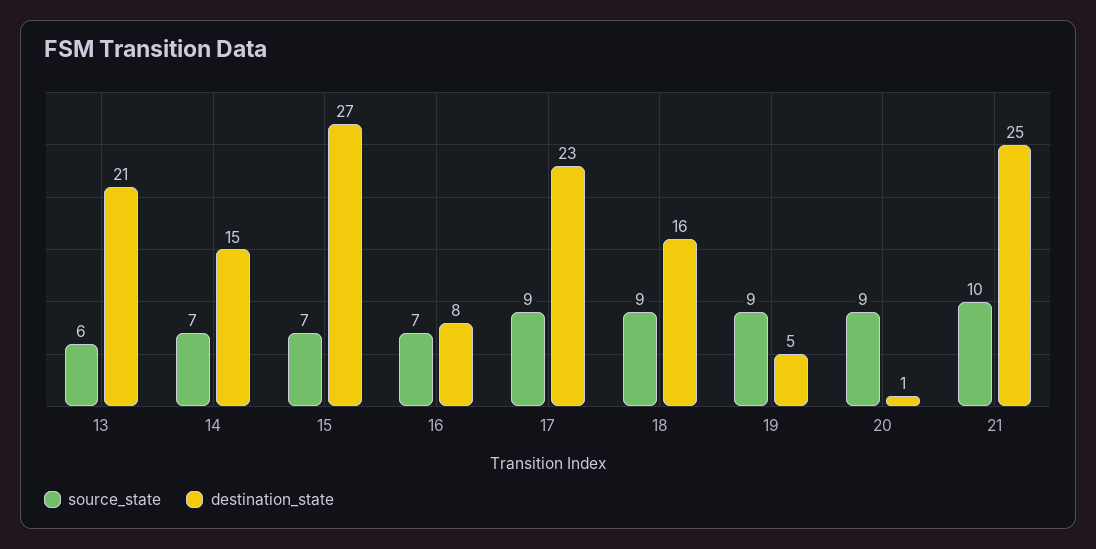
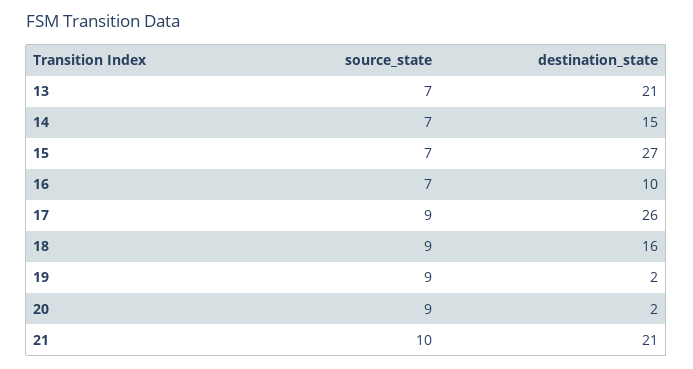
source_state, 13: 6 -> 7
destination_state, 16: 8 -> 10
destination_state, 17: 23 -> 26
destination_state, 19: 5 -> 2
destination_state, 20: 1 -> 2
destination_state, 21: 25 -> 21

